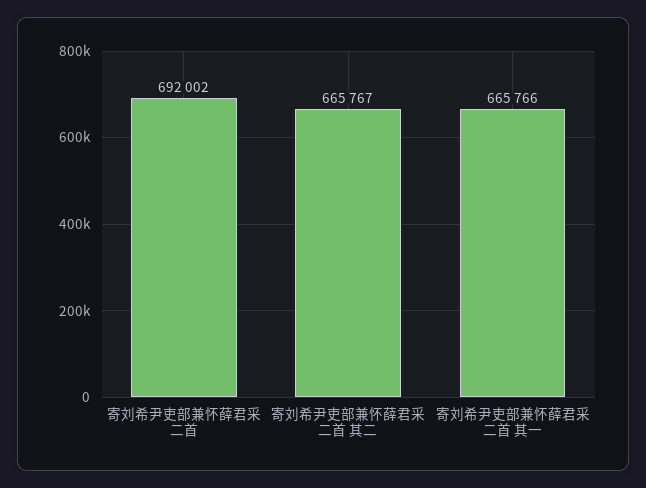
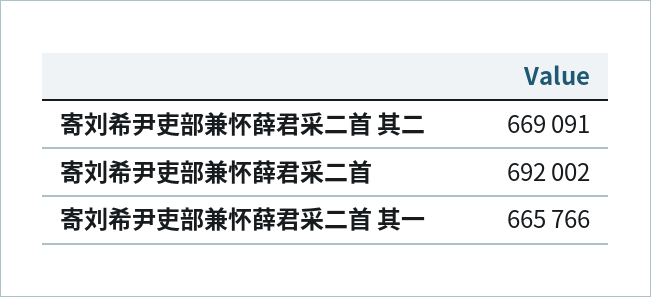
寄刘希尹吏部兼怀薛君采二首 其二: 665767 -> 669091

